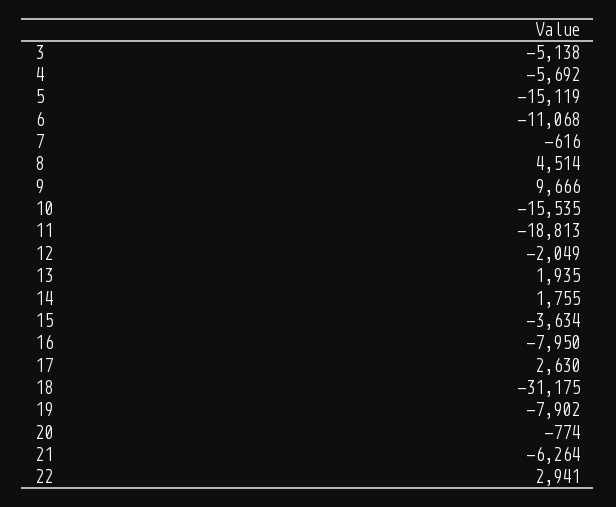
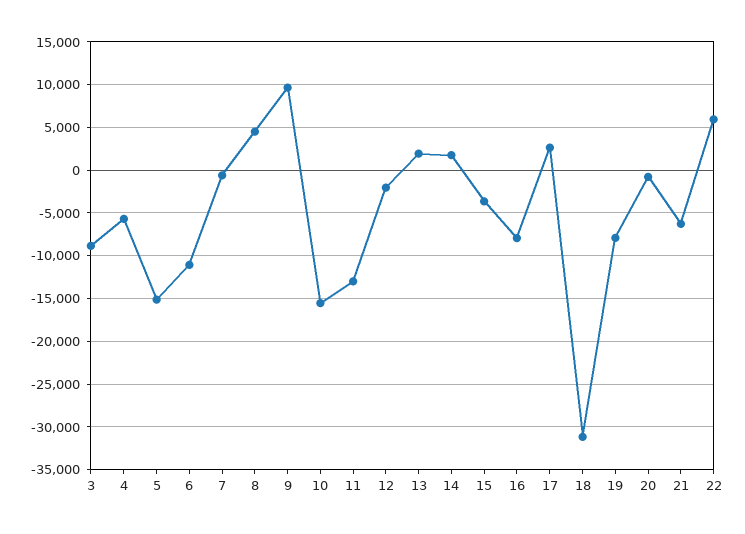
3: -5138 -> -9000
11: -18813 -> -13000
22: 2941 -> 6000

